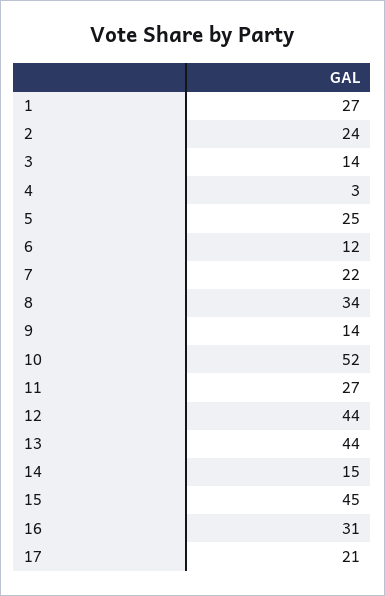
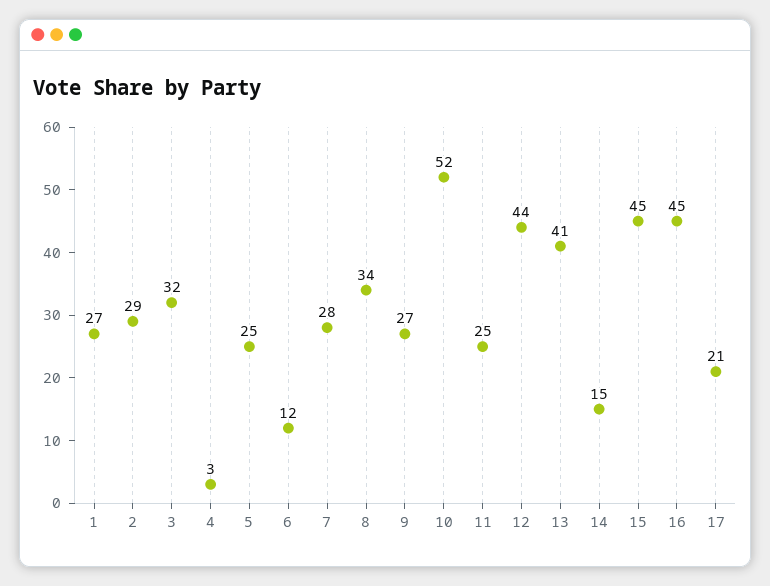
2: 24 -> 29
3: 14 -> 32
7: 22 -> 28
9: 14 -> 27
11: 27 -> 25
13: 44 -> 41
16: 31 -> 45

